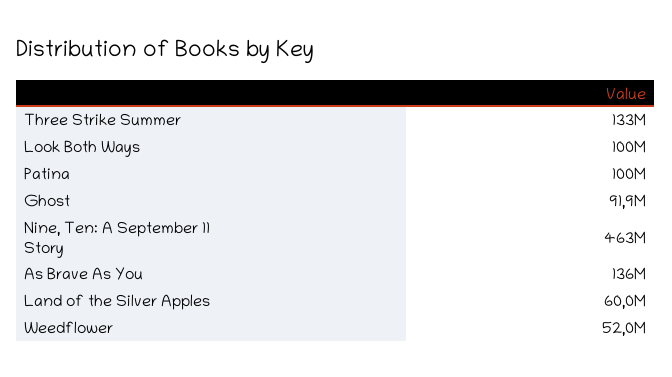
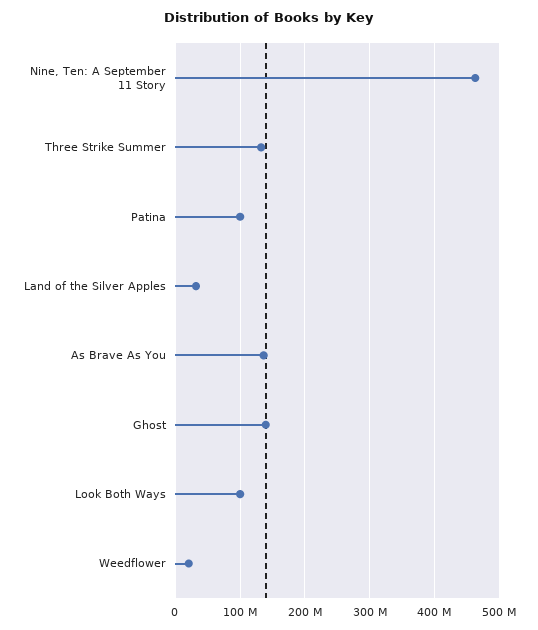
Ghost: 91900000 -> 140000000
Land of the Silver Apples: 60000000 -> 30000000
Weedflower: 52000000 -> 20000000

